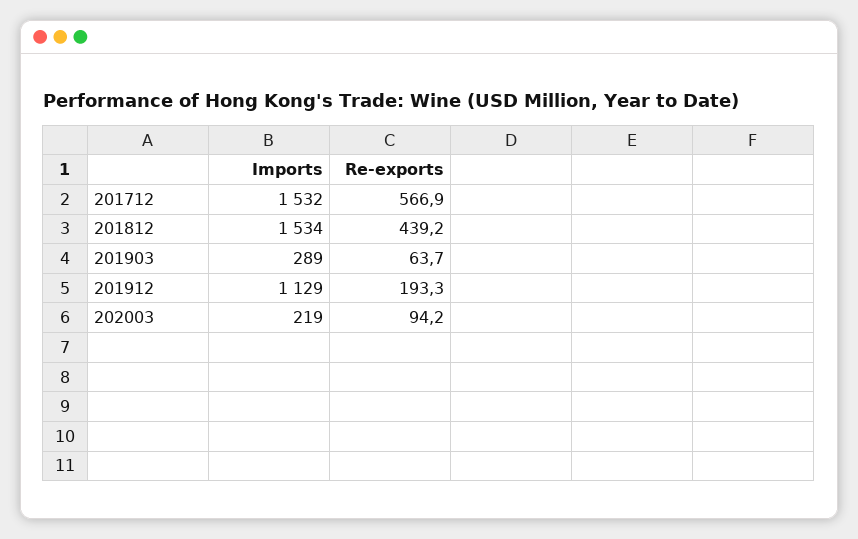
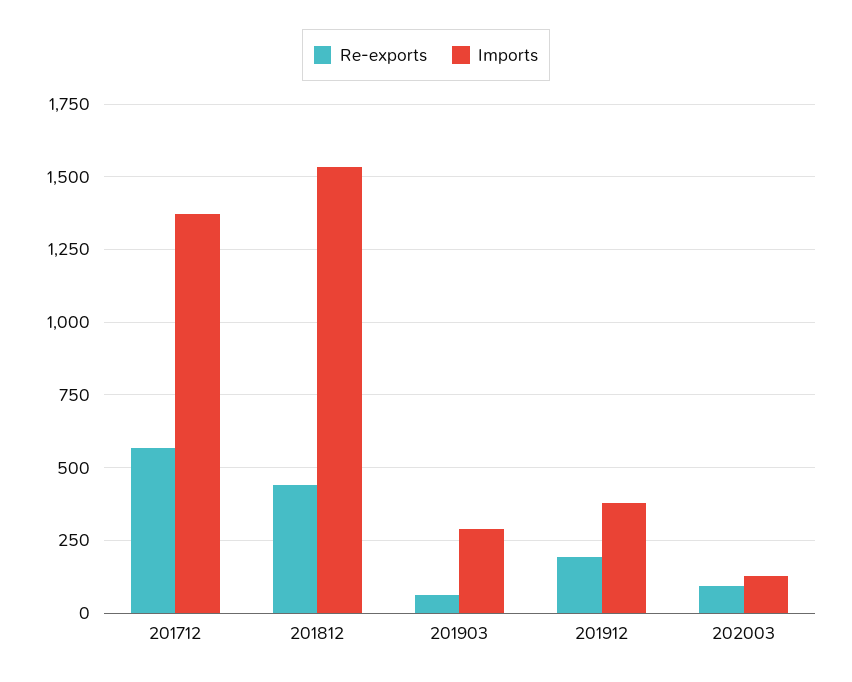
Imports, 201712: 1532 -> 1375
Imports, 201912: 1129 -> 375
Imports, 202003: 219 -> 125

